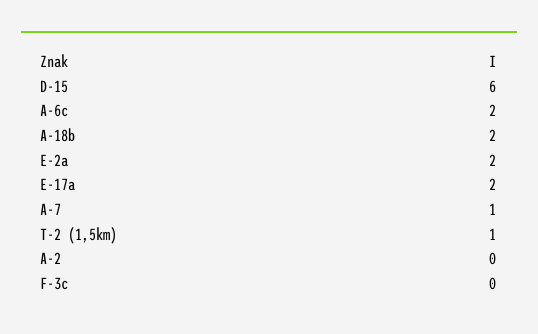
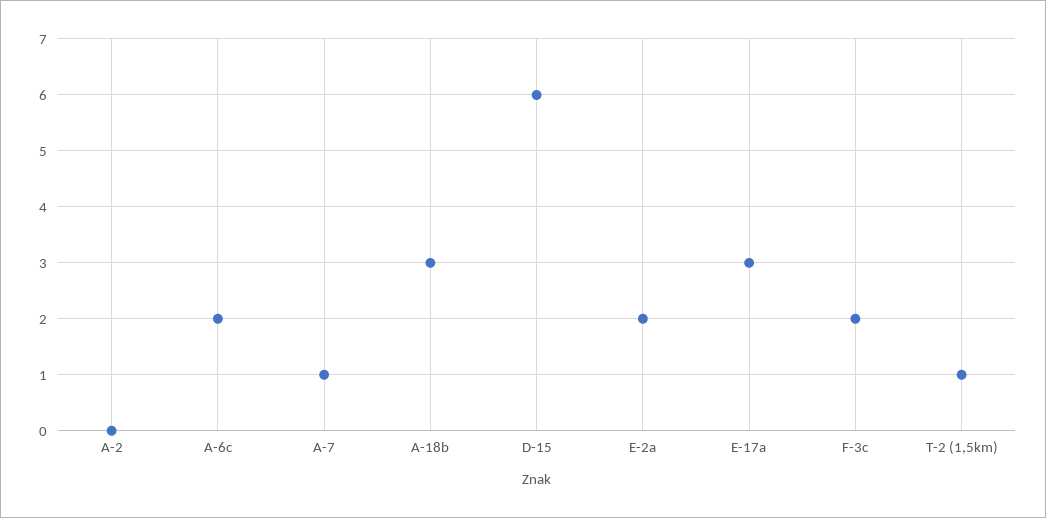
A-18b: 2 -> 3
E-17a: 2 -> 3
F-3c: 0 -> 2

